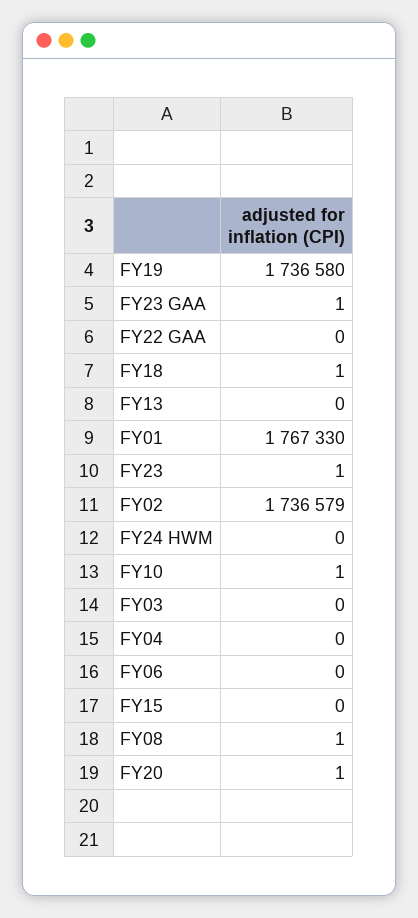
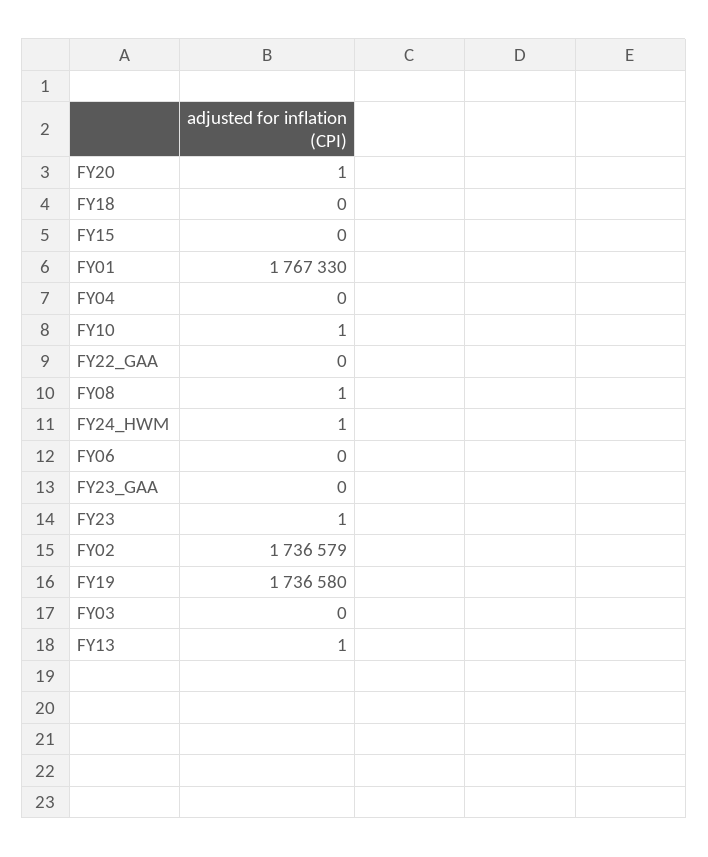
FY23 GAA: 1 -> 0
FY18: 1 -> 0
FY13: 0 -> 1
FY24 HWM: 0 -> 1

